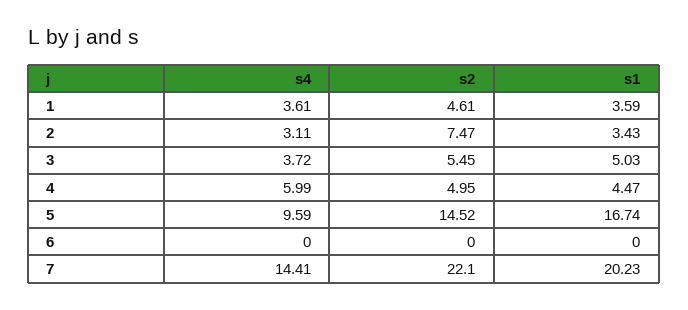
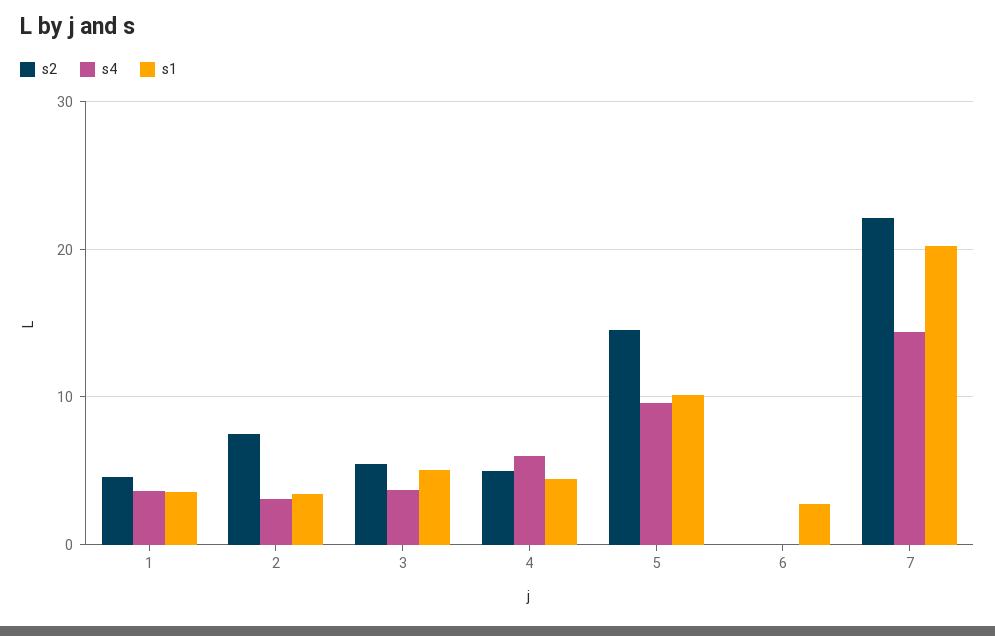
s1, 5: 16.74 -> 10
s1, 6: 0 -> 3

